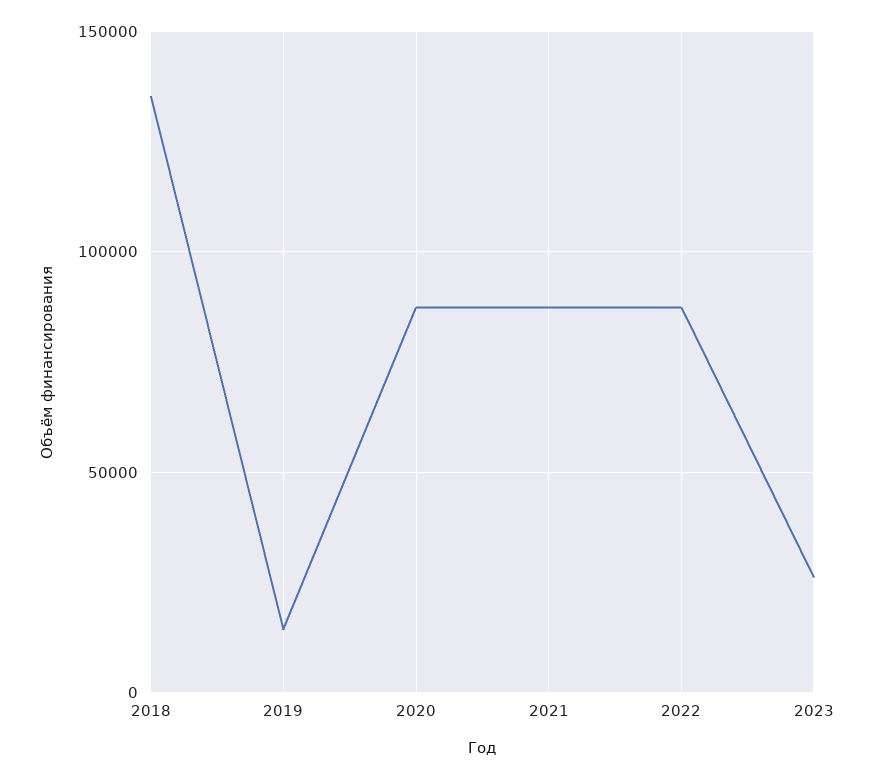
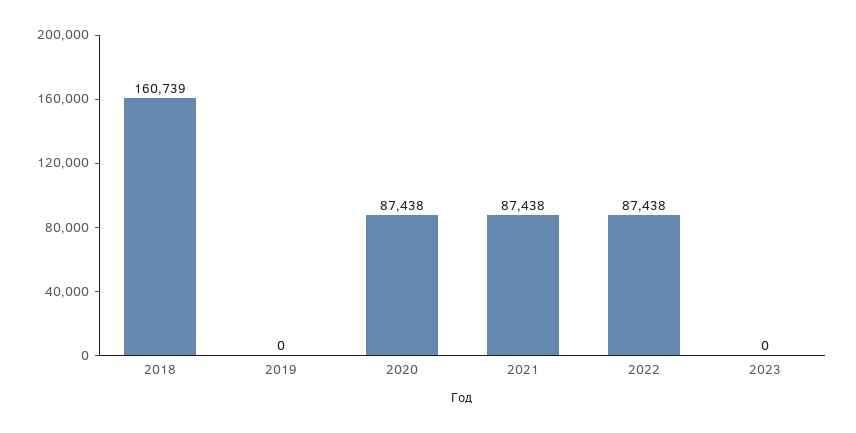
2018: 135000 -> 160739
2019: 15000 -> 0
2023: 25000 -> 0

